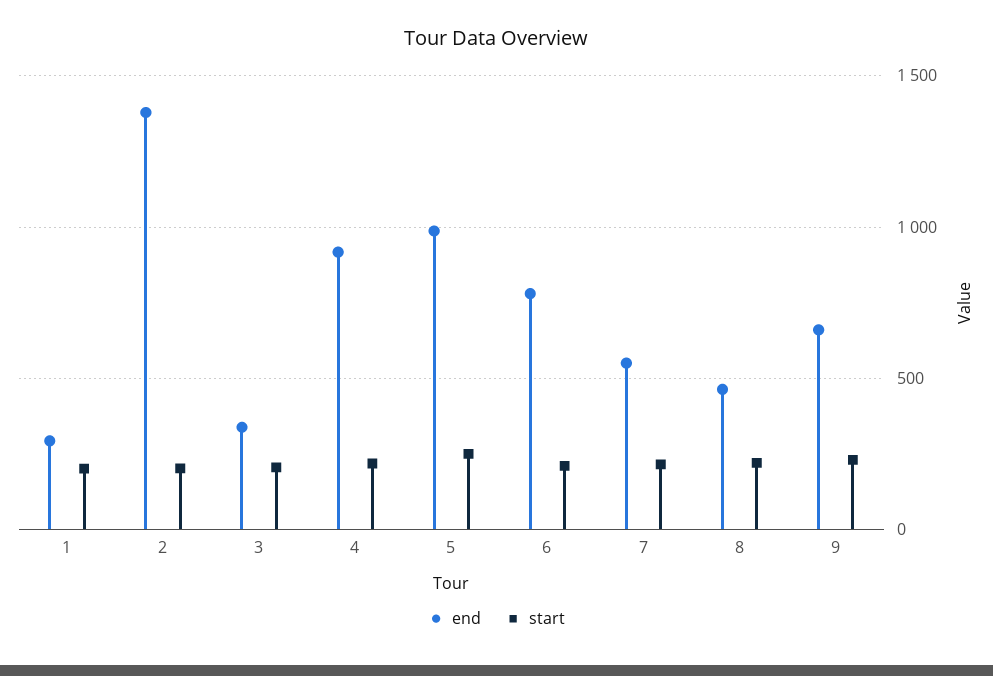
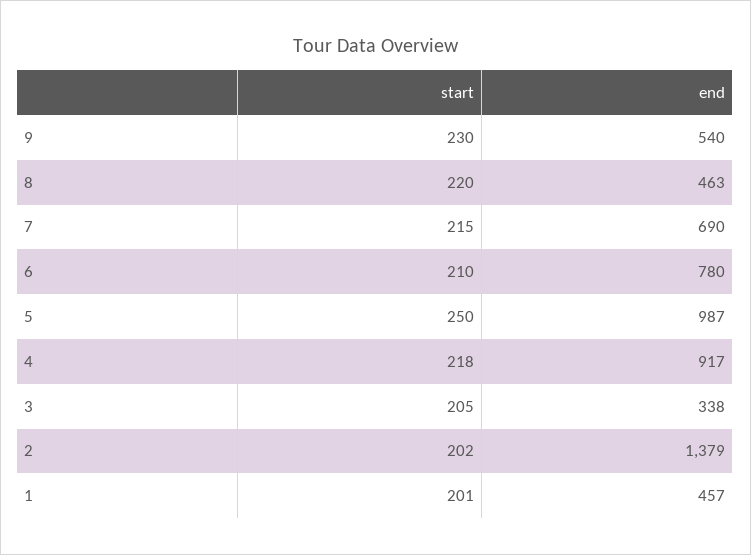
end, 1: 300 -> 457
end, 7: 550 -> 690
end, 9: 650 -> 540

